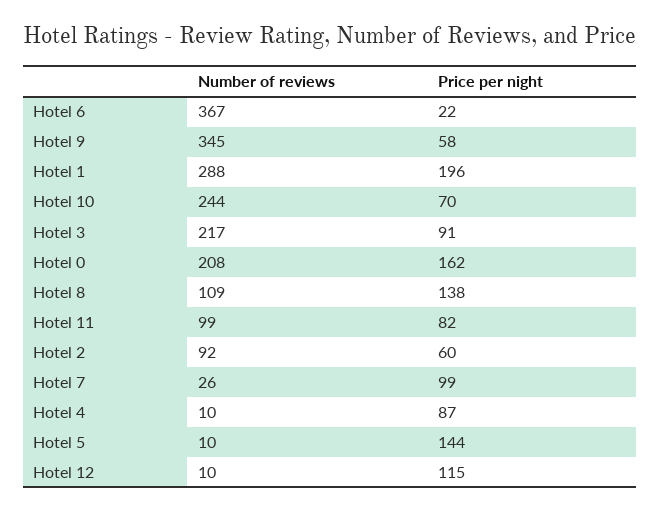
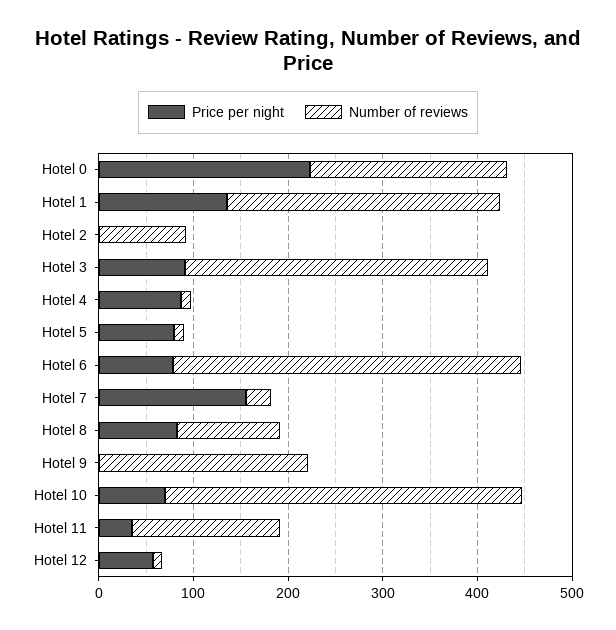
Price per night, Hotel 6: 22 -> 80
Number of reviews, Hotel 9: 345 -> 220
Price per night, Hotel 9: 58 -> 0
Price per night, Hotel 1: 196 -> 140
Number of reviews, Hotel 10: 244 -> 380
Number of reviews, Hotel 3: 217 -> 320
Price per night, Hotel 0: 162 -> 220
Price per night, Hotel 8: 138 -> 80
Number of reviews, Hotel 11: 99 -> 160
Price per night, Hotel 11: 82 -> 40
Price per night, Hotel 2: 60 -> 0
Price per night, Hotel 7: 99 -> 160
Price per night, Hotel 5: 144 -> 80
Price per night, Hotel 12: 115 -> 60

